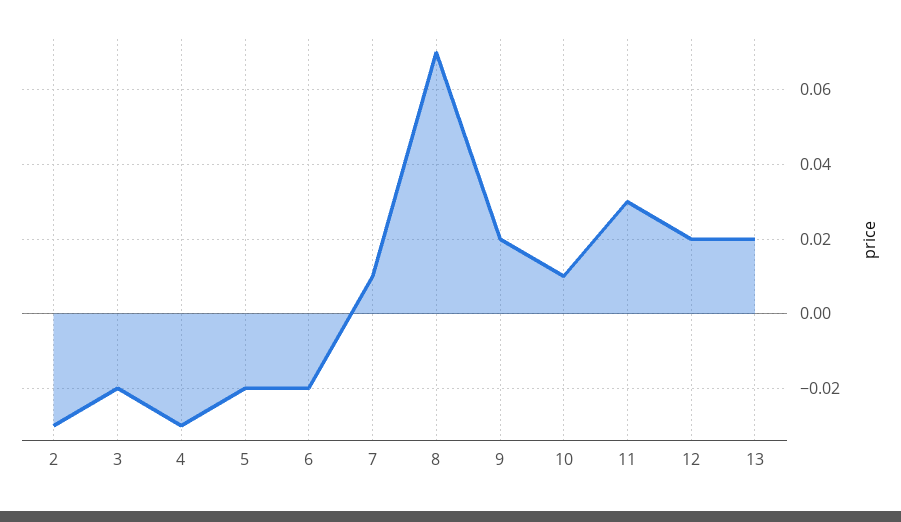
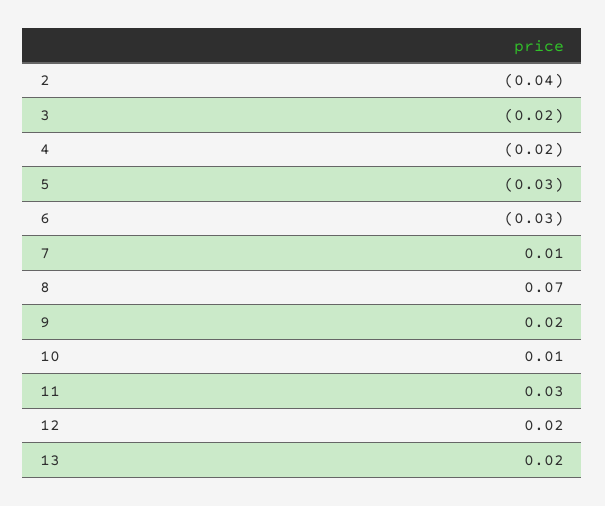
2: -0.03 -> -0.04
4: -0.03 -> -0.02
5: -0.02 -> -0.03
6: -0.02 -> -0.03

